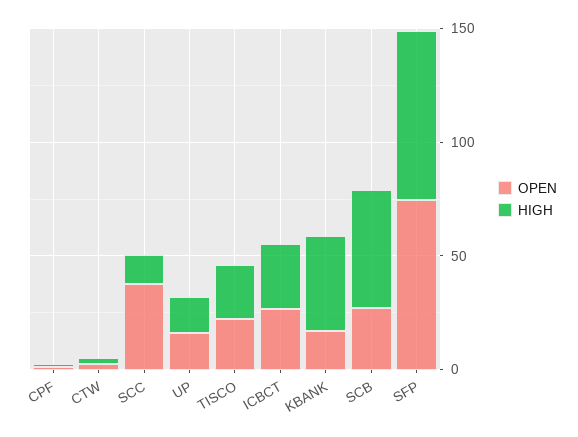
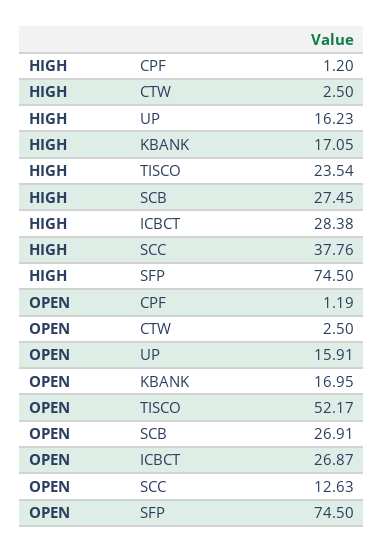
OPEN, SCC: 40 -> 12.63
HIGH, SCC: 10 -> 37.76
OPEN, TISCO: 20 -> 52.17
HIGH, KBANK: 40 -> 17.05
HIGH, SCB: 50 -> 27.45

